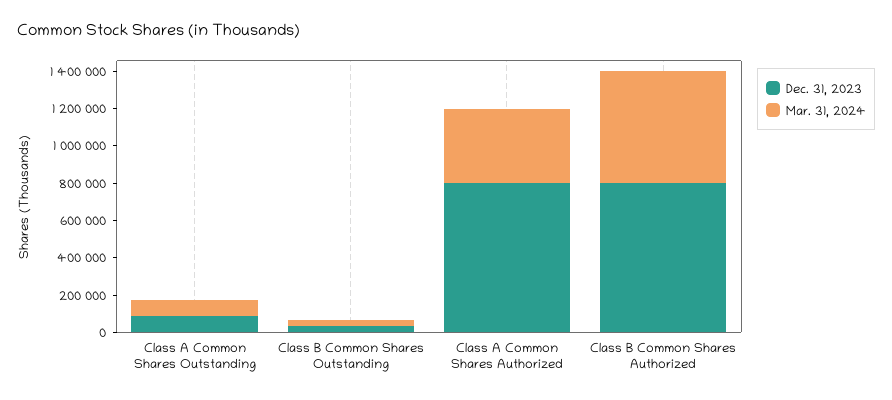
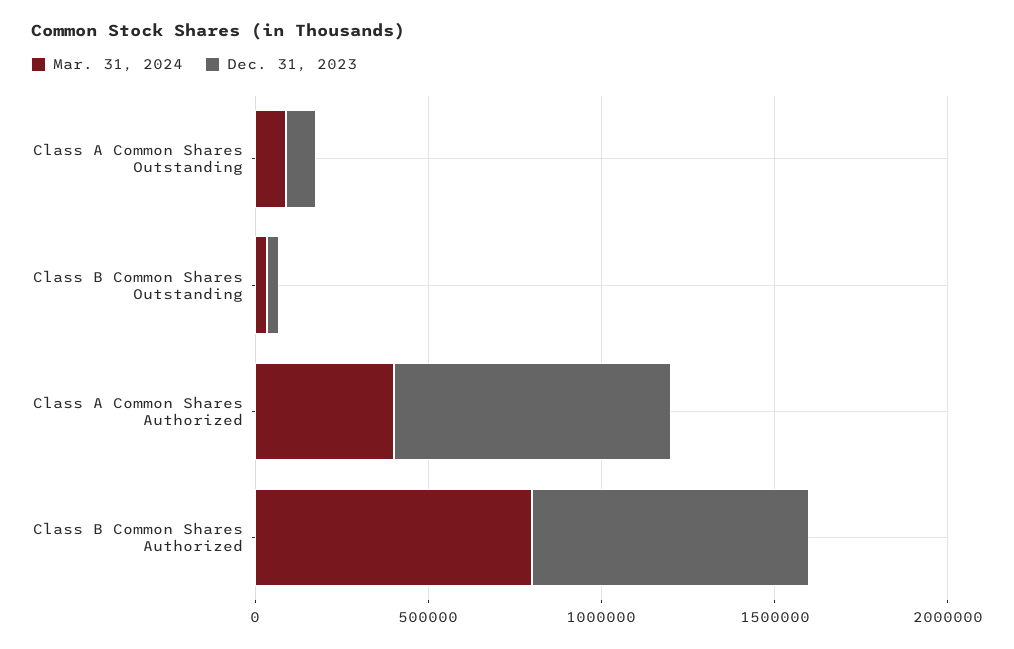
Mar. 31, 2024, Class B Common Shares Authorized: 600000 -> 800000

